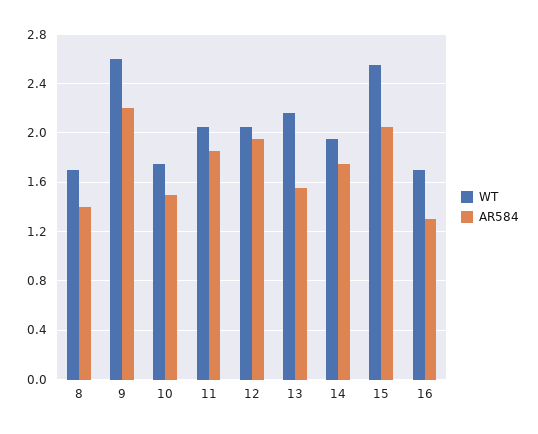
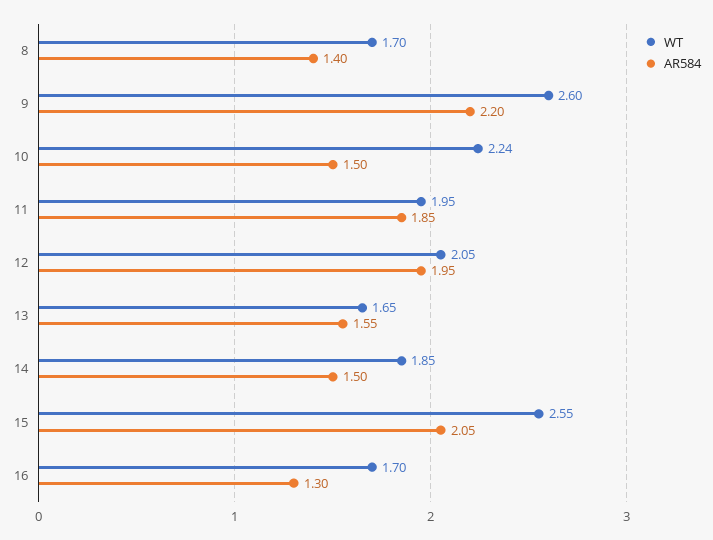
WT, 10: 1.75 -> 2.24
WT, 11: 2.05 -> 1.95
WT, 13: 2.15 -> 1.65
WT, 14: 1.95 -> 1.85
AR584, 14: 1.75 -> 1.5

